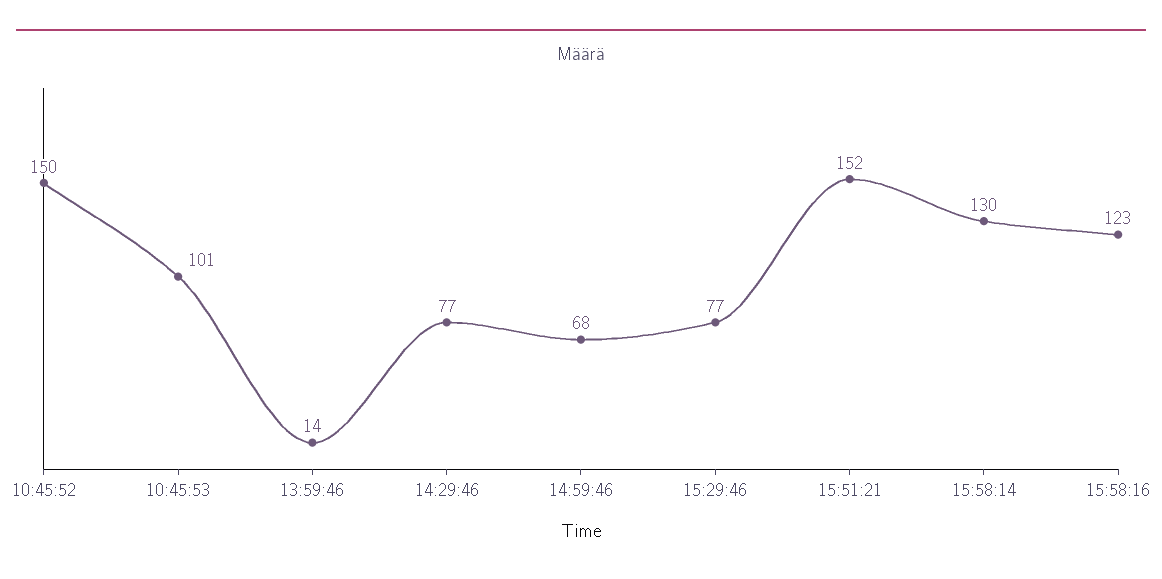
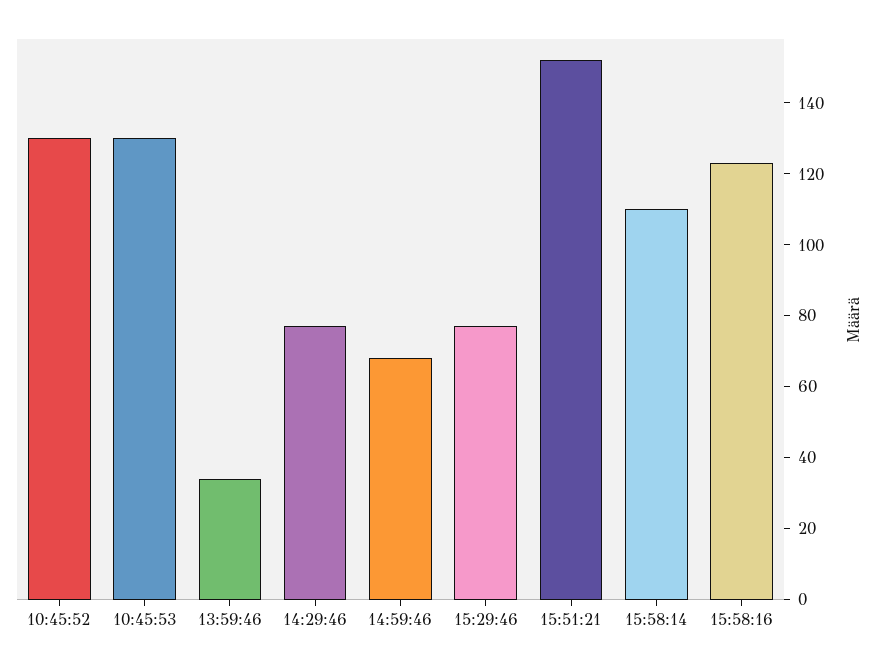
10:45:52: 150 -> 130
10:45:53: 101 -> 130
13:59:46: 14 -> 35
15:58:14: 130 -> 110

